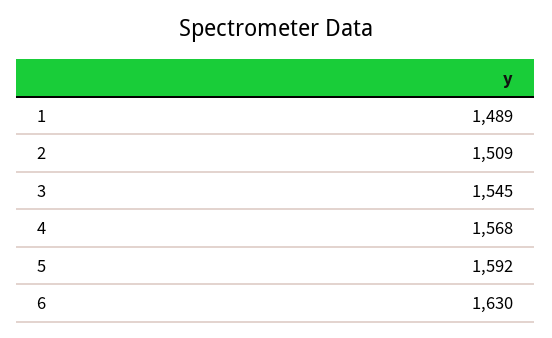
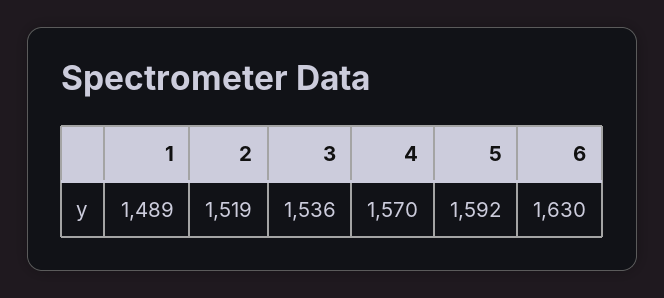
2: 1509 -> 1519
3: 1545 -> 1536
4: 1568 -> 1570

